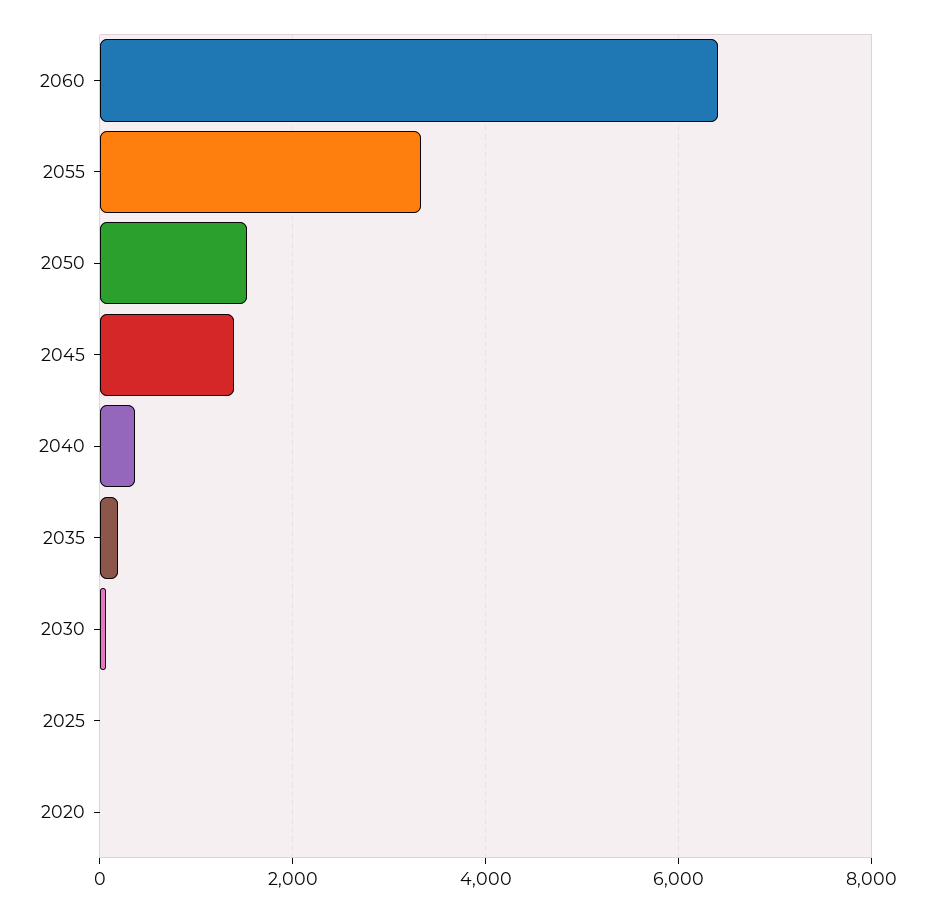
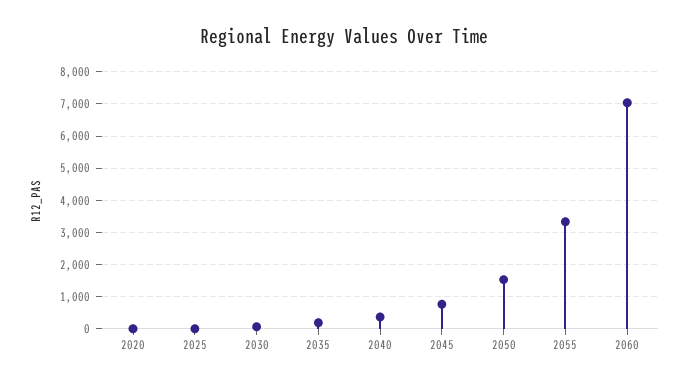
2060: 6400 -> 7000
2045: 1400 -> 800

